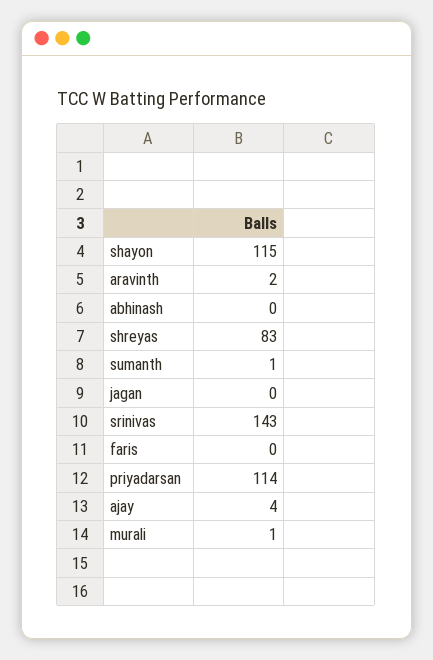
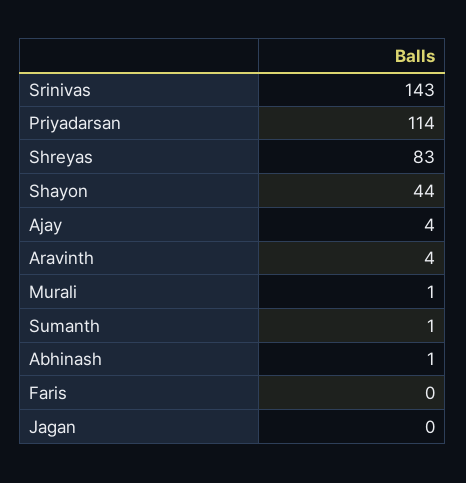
shayon: 115 -> 44
aravinth: 2 -> 4
abhinash: 0 -> 1

